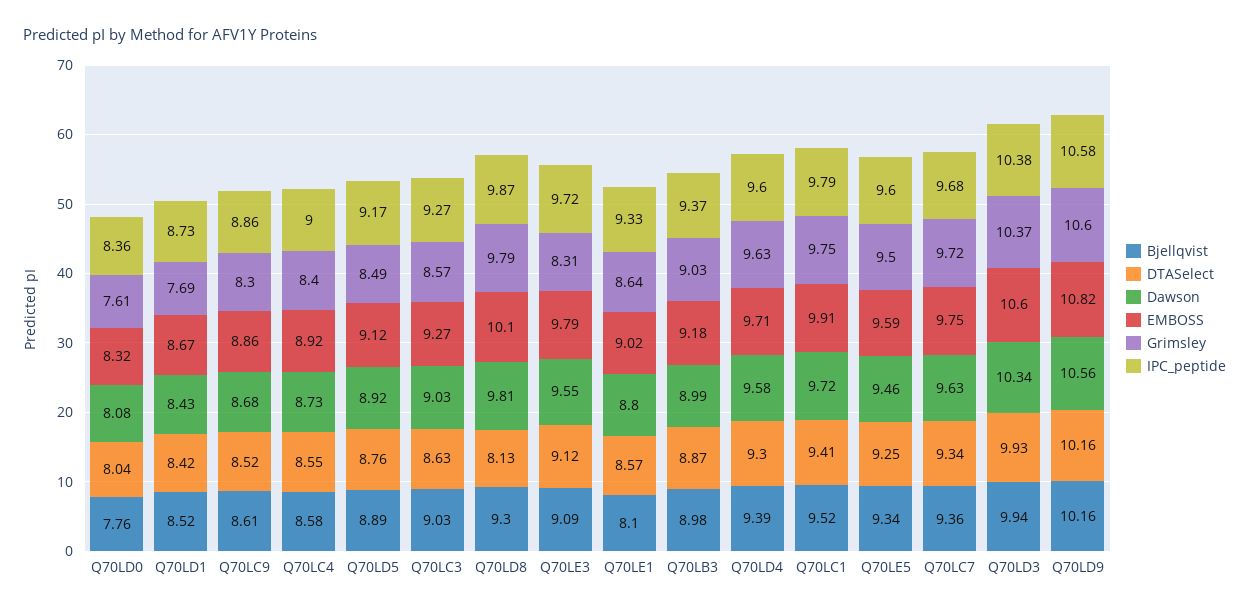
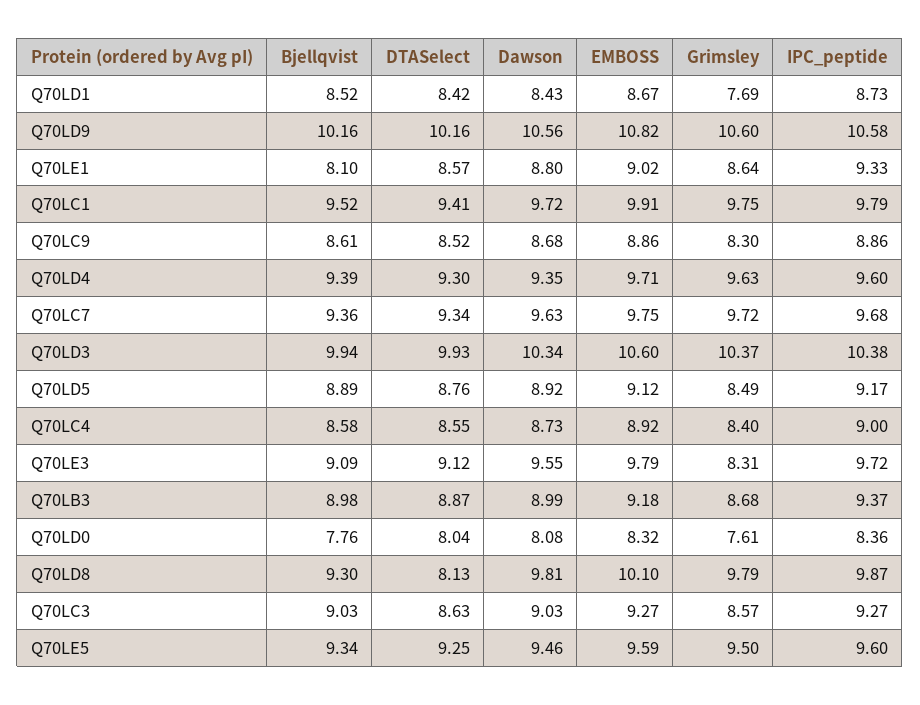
Grimsley, Q70LB3: 9.03 -> 8.68
Dawson, Q70LD4: 9.58 -> 9.35

